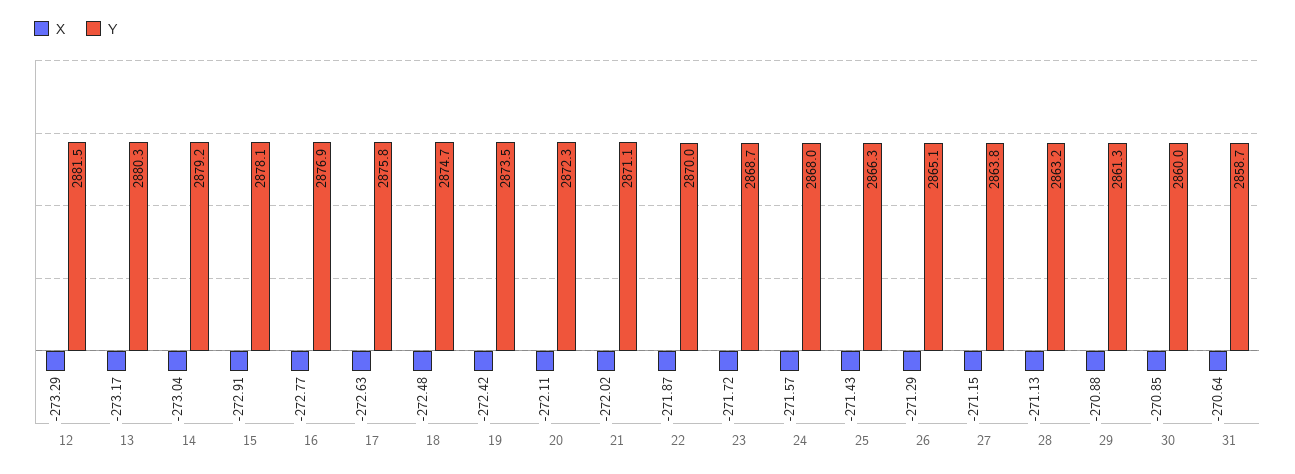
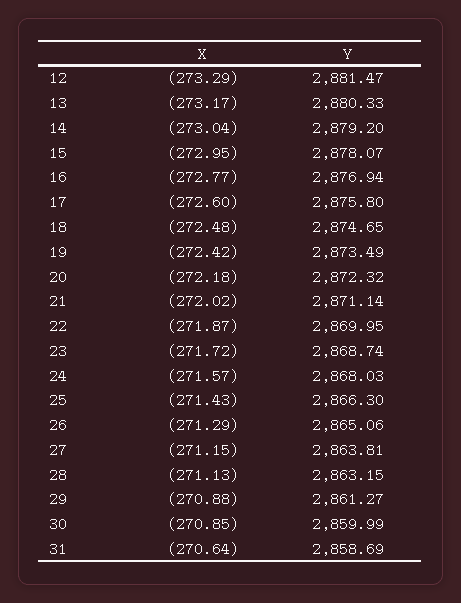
X, 15: -272.91 -> -272.95
X, 17: -272.63 -> -272.6
X, 20: -272.11 -> -272.18

